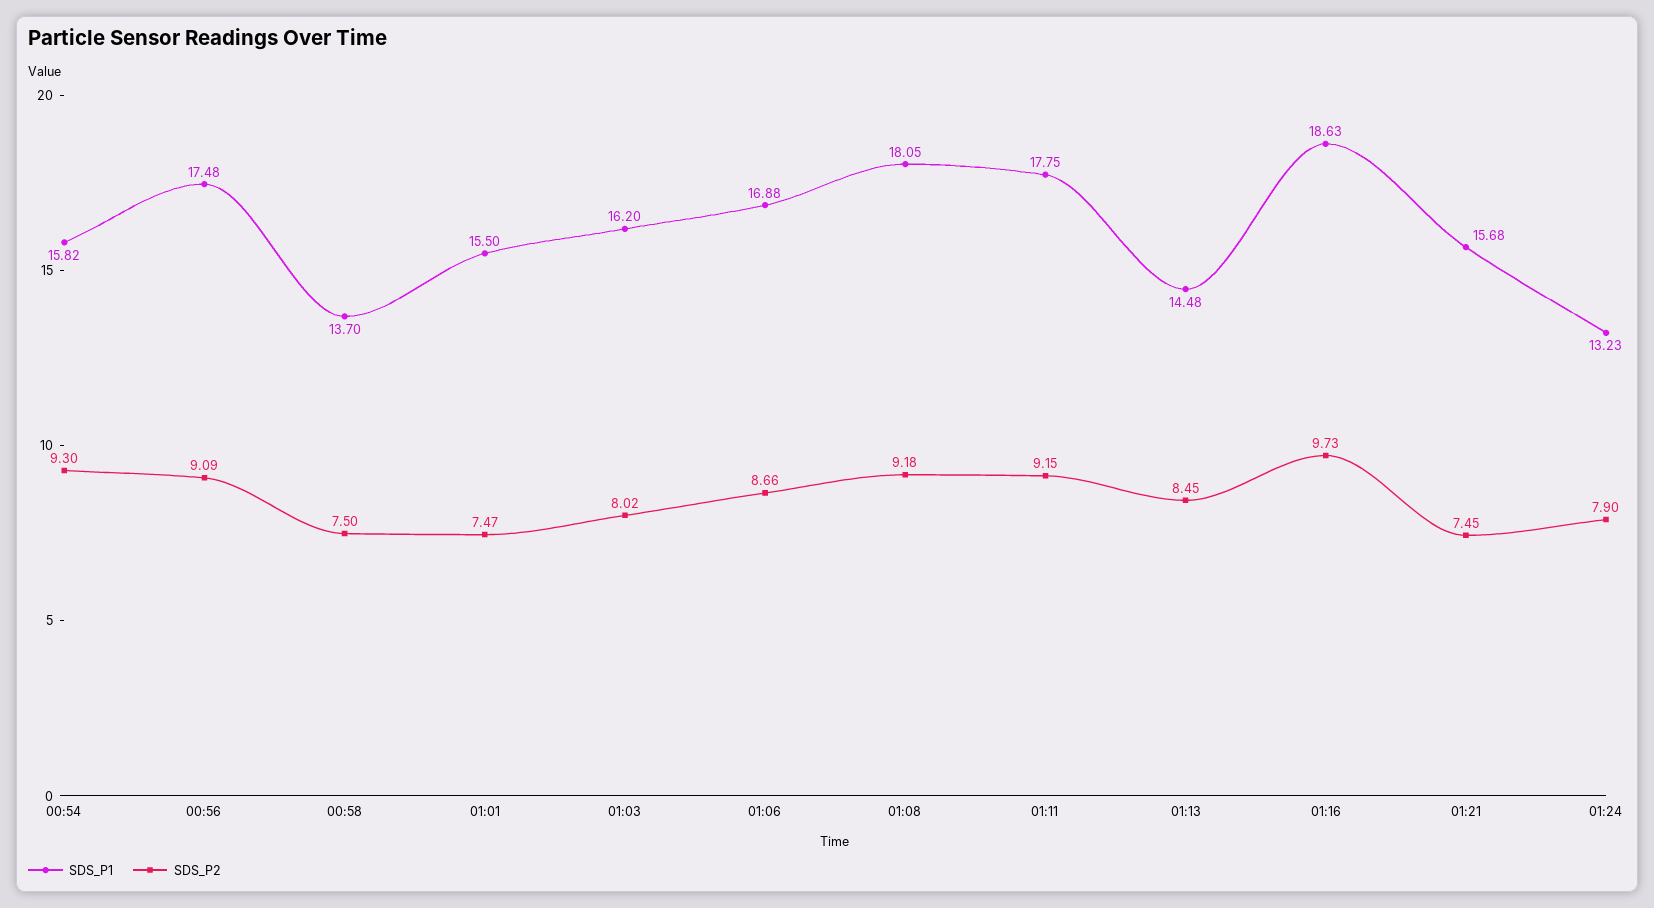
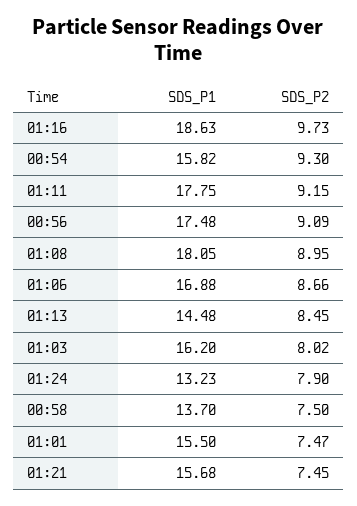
SDS_P2, 01:08: 9.18 -> 8.95

